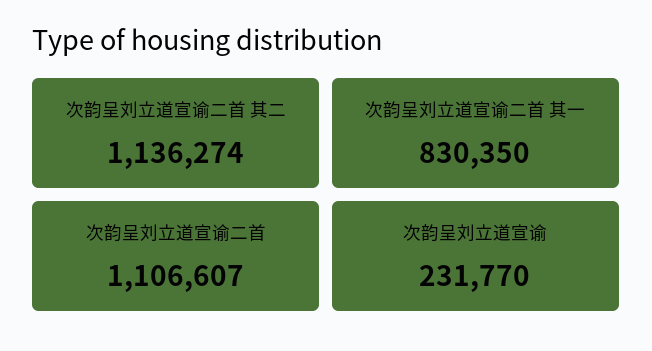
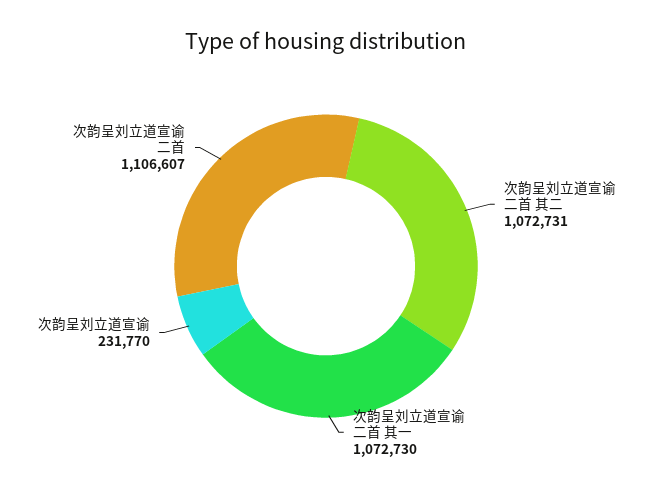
次韵呈刘立道宣谕二首 其二: 1136274 -> 1072731
次韵呈刘立道宣谕二首 其一: 830350 -> 1072730

